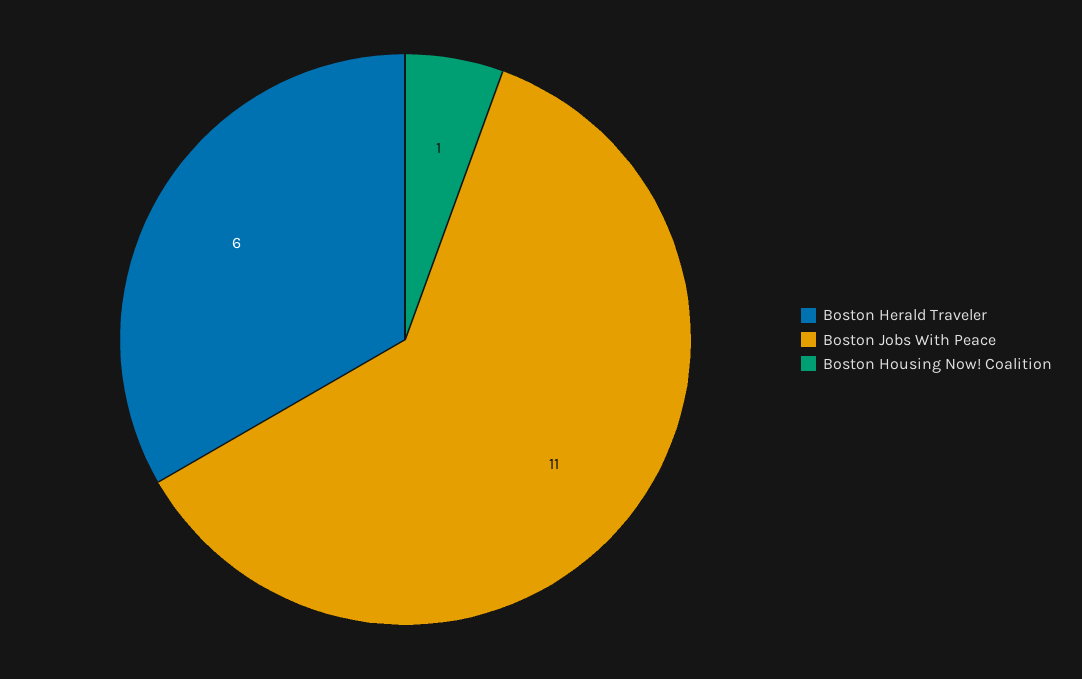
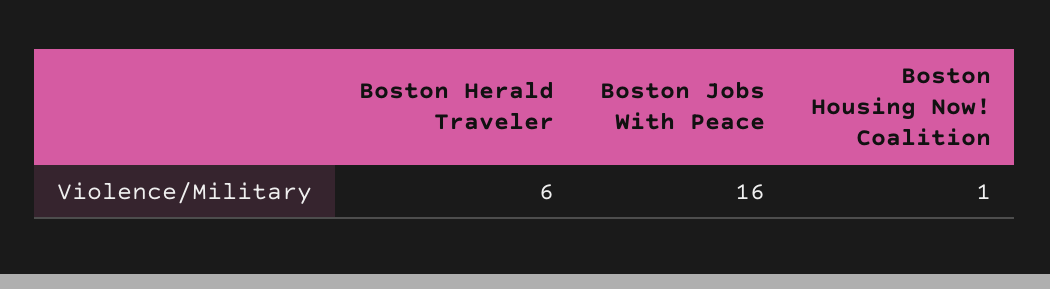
Boston Jobs With Peace: 11 -> 16

